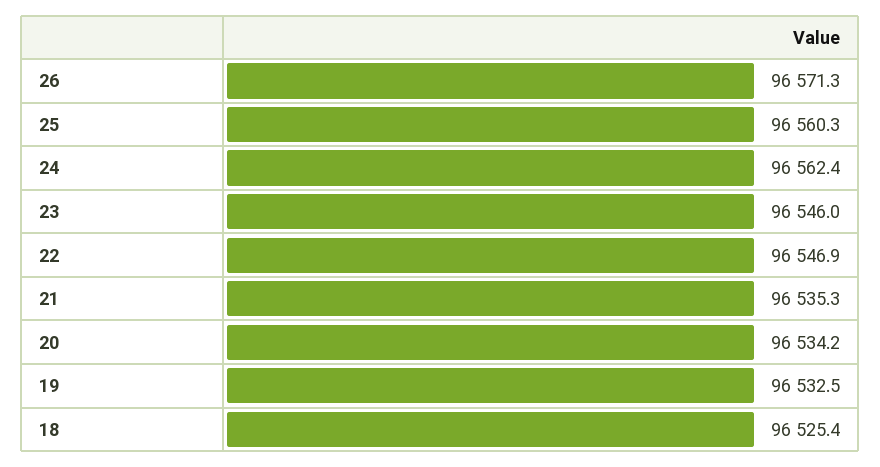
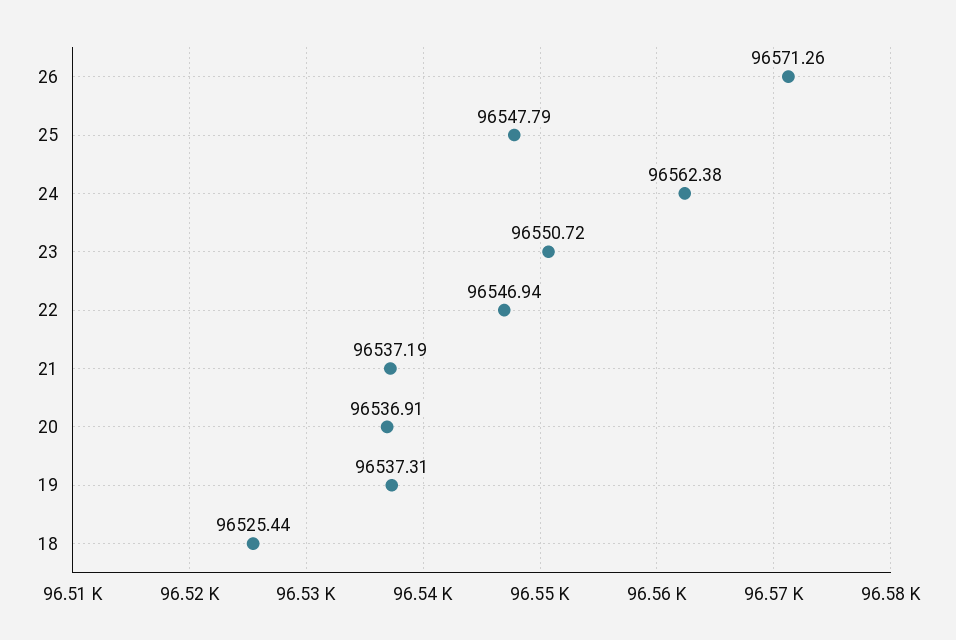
25: 96560.3 -> 96547.79
23: 96546 -> 96550.72
21: 96535.3 -> 96537.19
20: 96534.2 -> 96536.91
19: 96532.5 -> 96537.31

